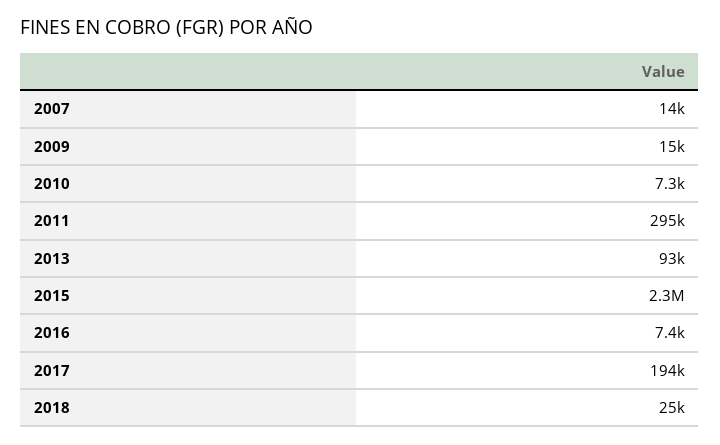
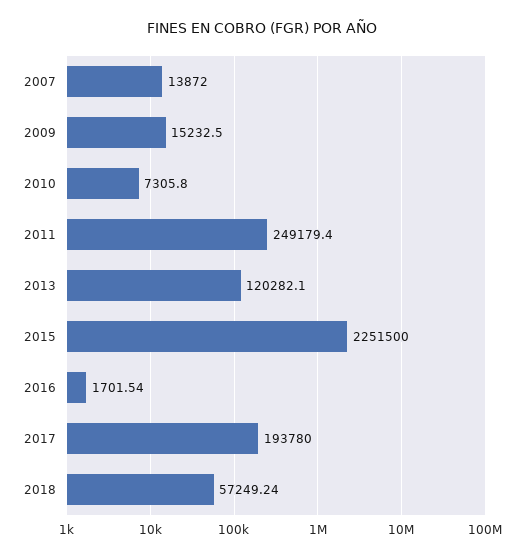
2011: 295000 -> 249179.4
2013: 93000 -> 120282.1
2016: 7400 -> 1701.54
2018: 25000 -> 57249.24

